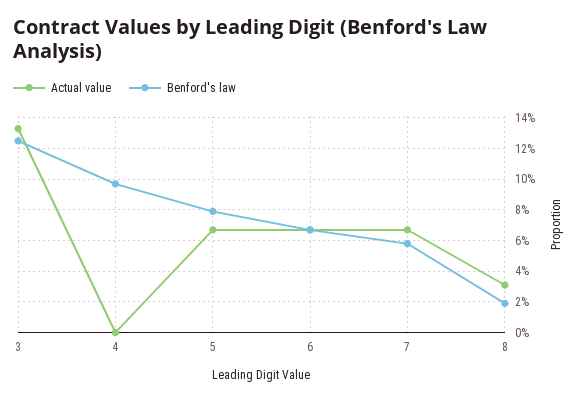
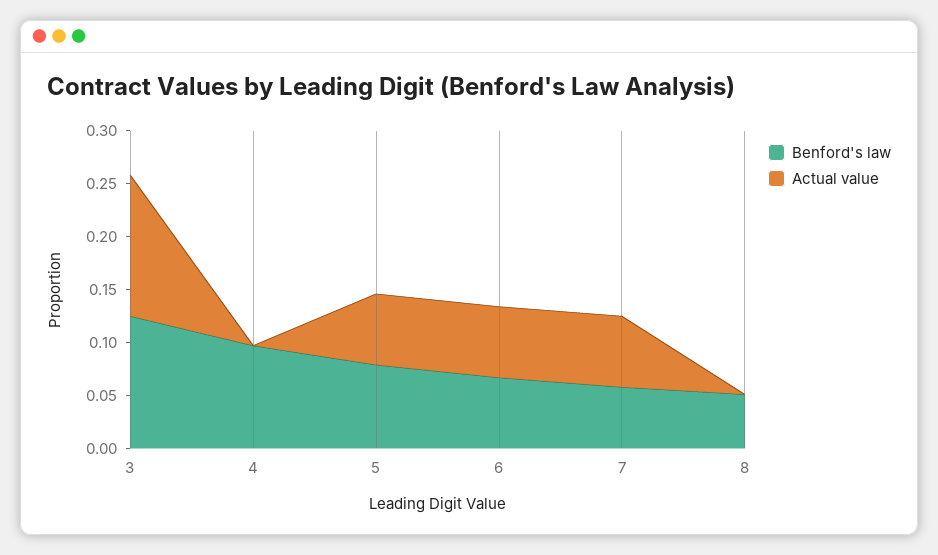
Actual value, 8: 0.03 -> 0
Benford's law, 8: 0.02 -> 0.05

